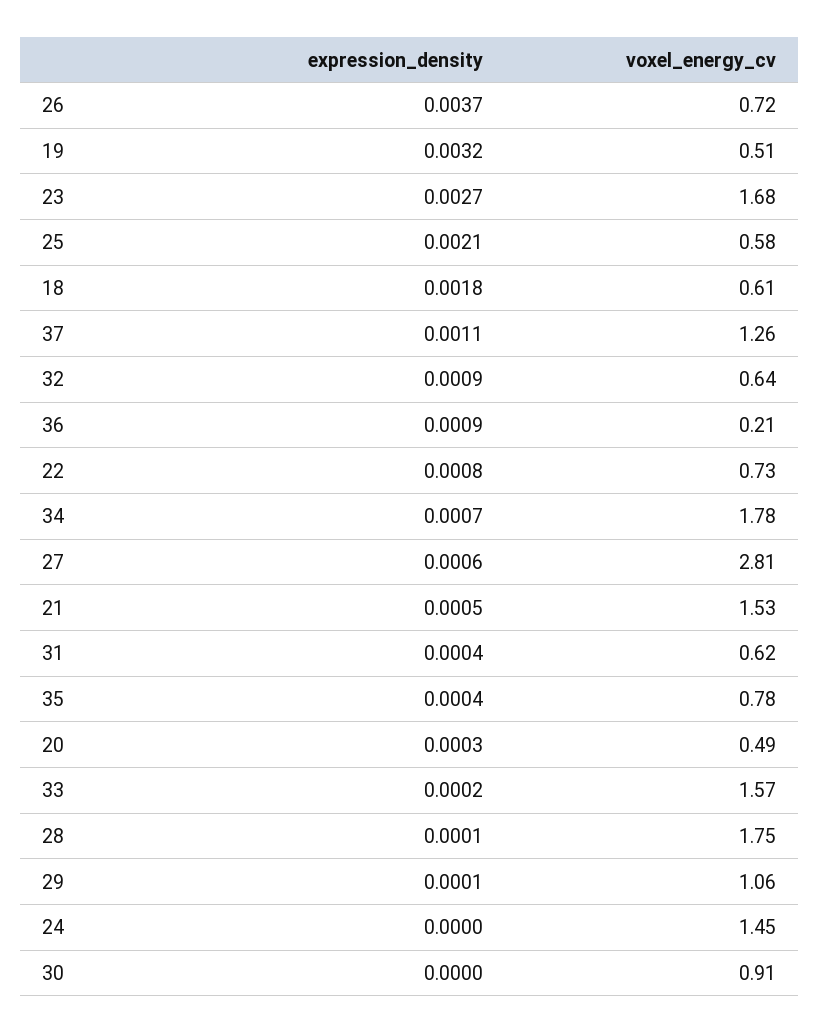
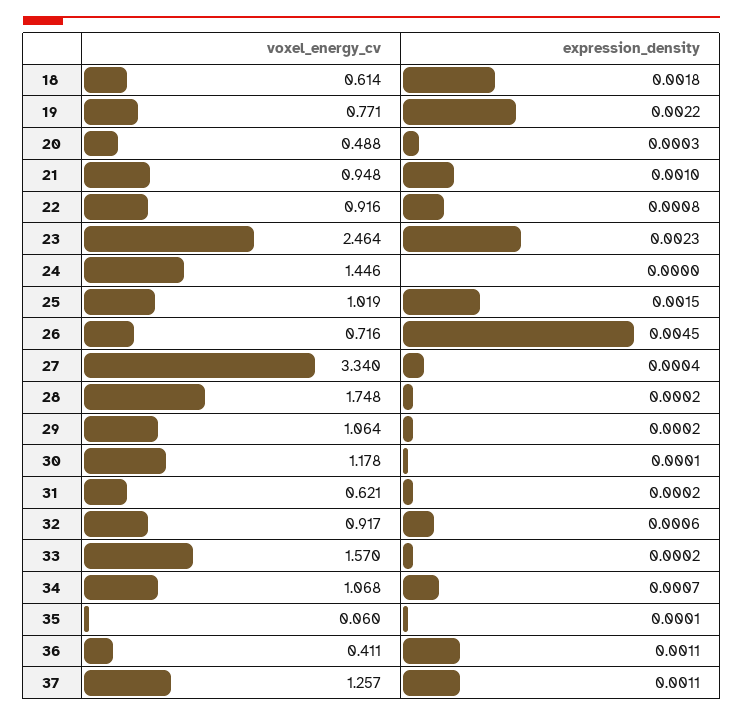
expression_density, 26: 0.0037 -> 0.0045
expression_density, 19: 0.0032 -> 0.0022
voxel_energy_cv, 19: 0.51 -> 0.771
expression_density, 23: 0.0027 -> 0.0023
voxel_energy_cv, 23: 1.68 -> 2.464
expression_density, 25: 0.0021 -> 0.0015
voxel_energy_cv, 25: 0.58 -> 1.019
expression_density, 32: 0.0009 -> 0.0006
voxel_energy_cv, 32: 0.64 -> 0.917
expression_density, 36: 0.0009 -> 0.0011
voxel_energy_cv, 36: 0.21 -> 0.411
voxel_energy_cv, 22: 0.73 -> 0.916
voxel_energy_cv, 34: 1.78 -> 1.068
expression_density, 27: 0.0006 -> 0.0004
voxel_energy_cv, 27: 2.81 -> 3.34
expression_density, 21: 0.0005 -> 0.001
voxel_energy_cv, 21: 1.53 -> 0.948
expression_density, 31: 0.0004 -> 0.0002
expression_density, 35: 0.0004 -> 0.0001
voxel_energy_cv, 35: 0.78 -> 0.06
expression_density, 28: 0.0001 -> 0.0002
expression_density, 29: 0.0001 -> 0.0002
expression_density, 30: 0 -> 0.0001
voxel_energy_cv, 30: 0.91 -> 1.178

